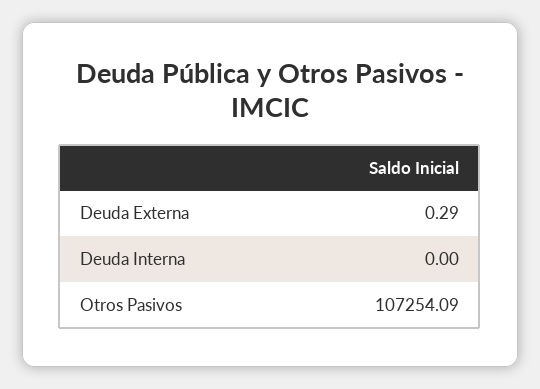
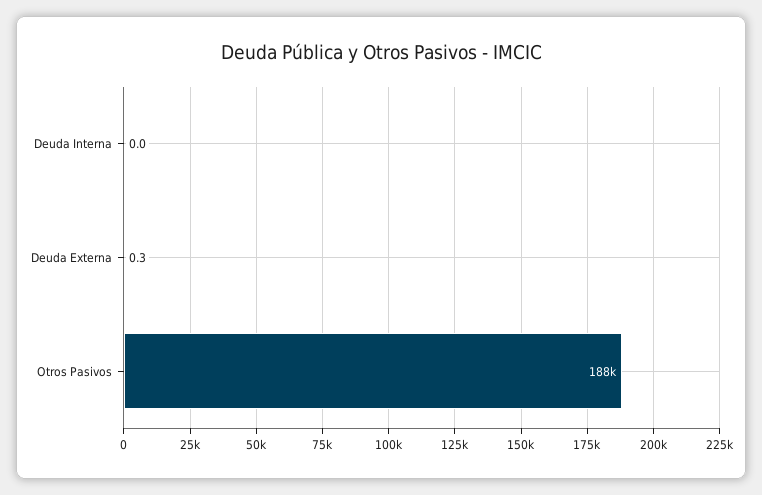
Otros Pasivos: 107254.09 -> 188000

